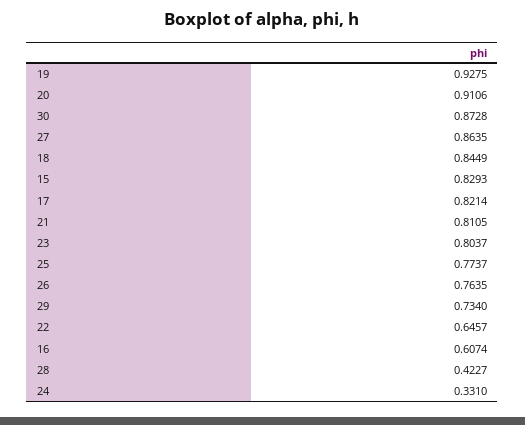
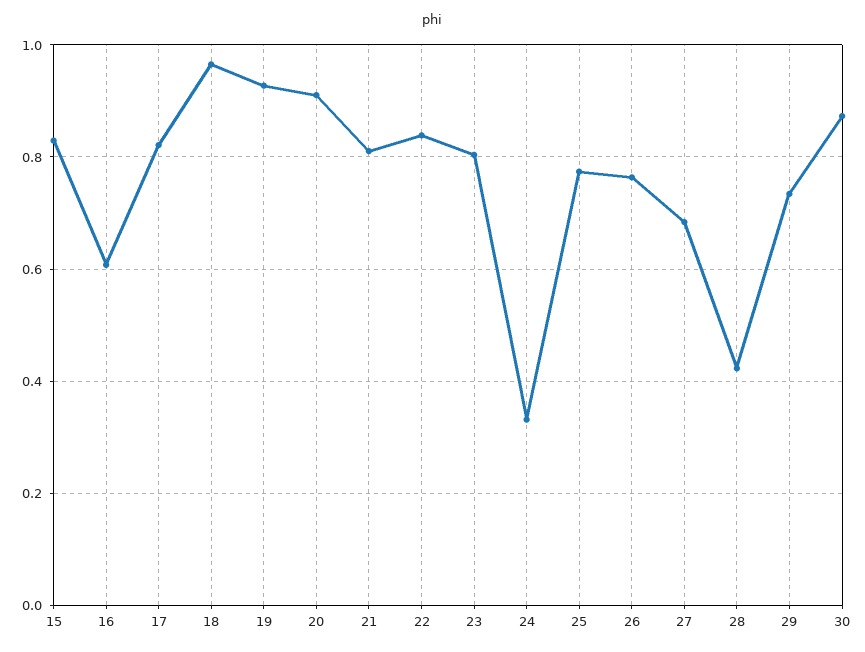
27: 0.8635 -> 0.68
18: 0.8449 -> 0.96
22: 0.6457 -> 0.84

